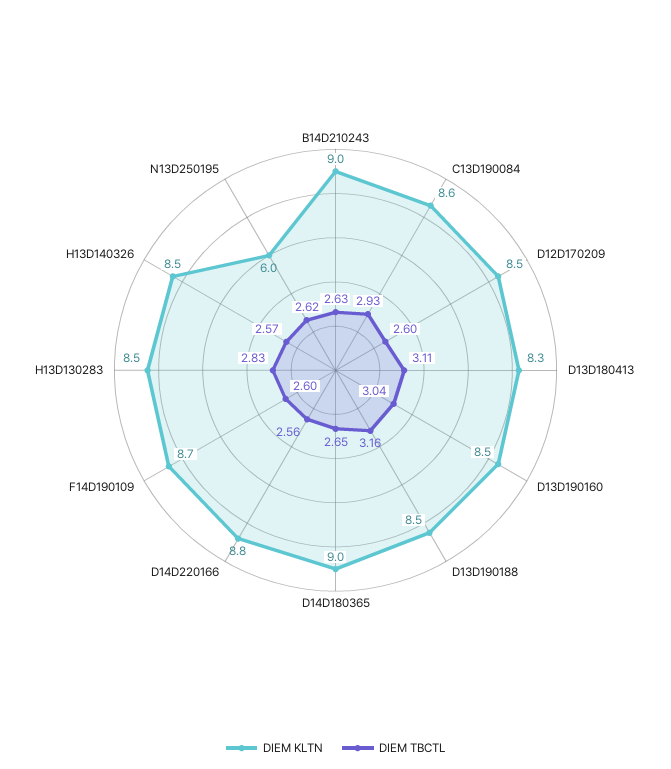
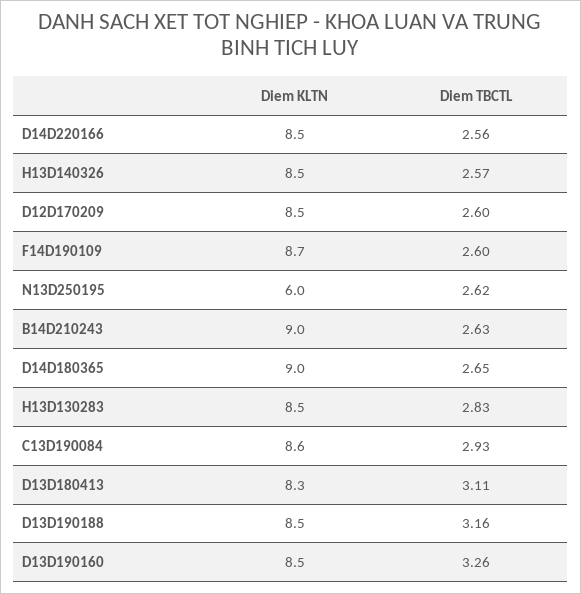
DIEM TBCTL, D13D190160: 3.04 -> 3.26
DIEM KLTN, D14D220166: 8.8 -> 8.5

